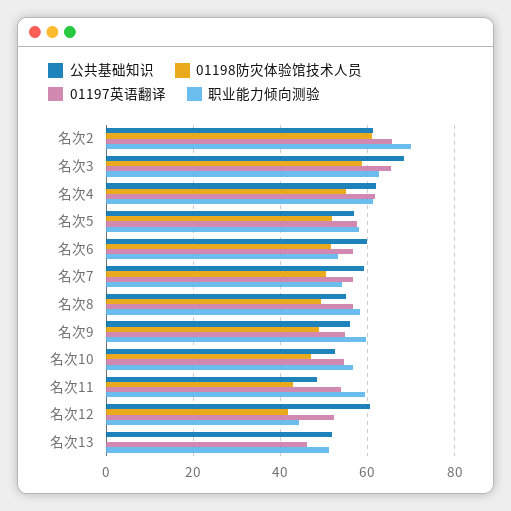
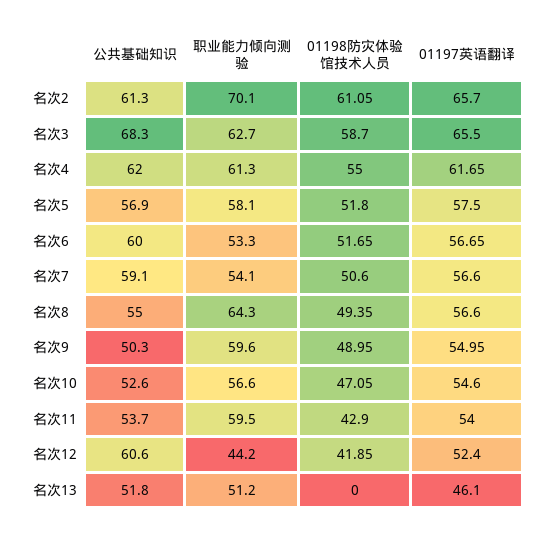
职业能力倾向测验, 名次8: 58 -> 64.3
公共基础知识, 名次9: 56 -> 50.3
公共基础知识, 名次11: 48 -> 53.7

